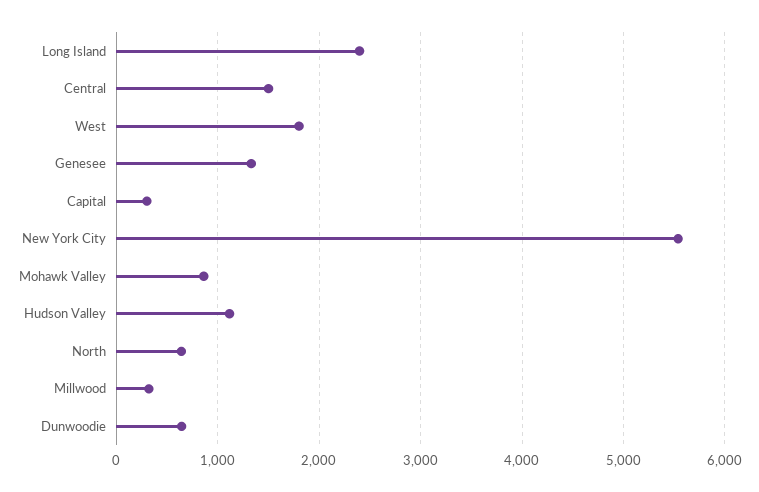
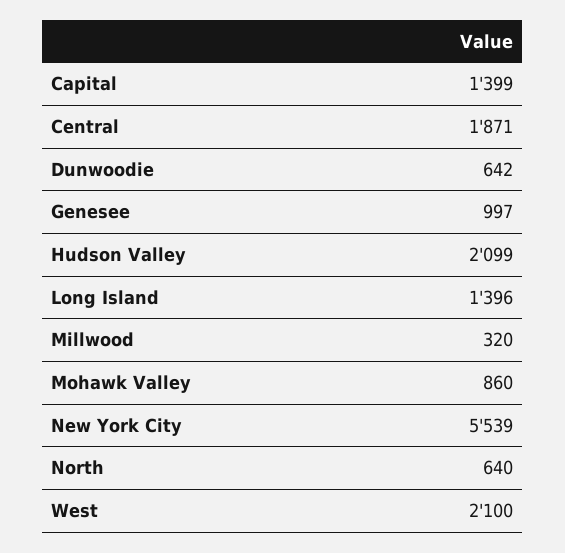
Long Island: 2400 -> 1396
Central: 1500 -> 1871
West: 1800 -> 2100
Genesee: 1300 -> 997
Capital: 300 -> 1399
Hudson Valley: 1100 -> 2099

